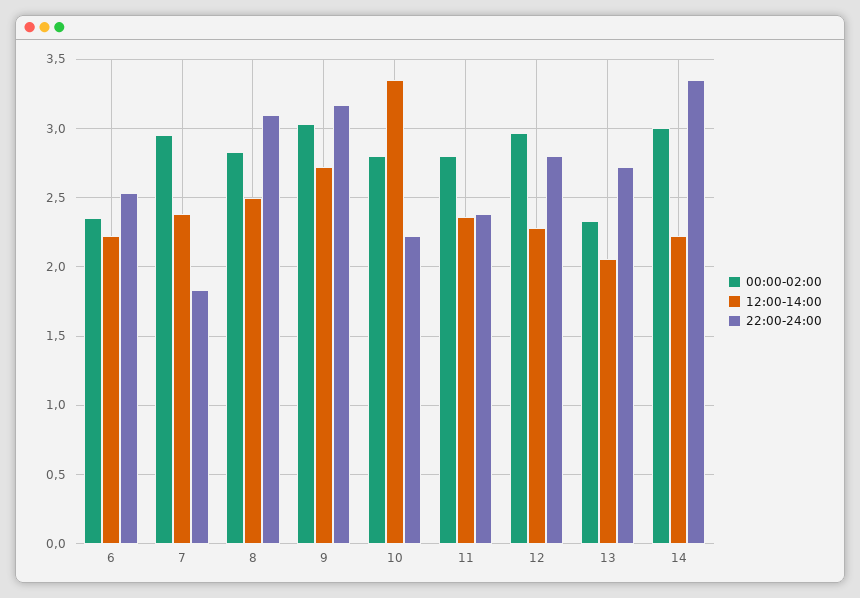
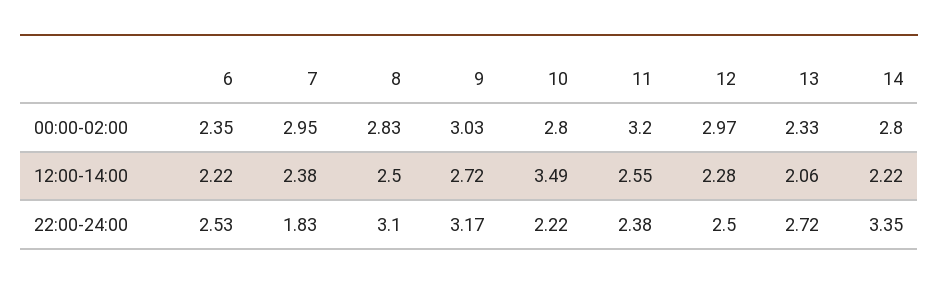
12:00-14:00, 10: 3.35 -> 3.49
00:00-02:00, 11: 2.8 -> 3.2
12:00-14:00, 11: 2.35 -> 2.55
22:00-24:00, 12: 2.8 -> 2.5
00:00-02:00, 14: 3 -> 2.8

